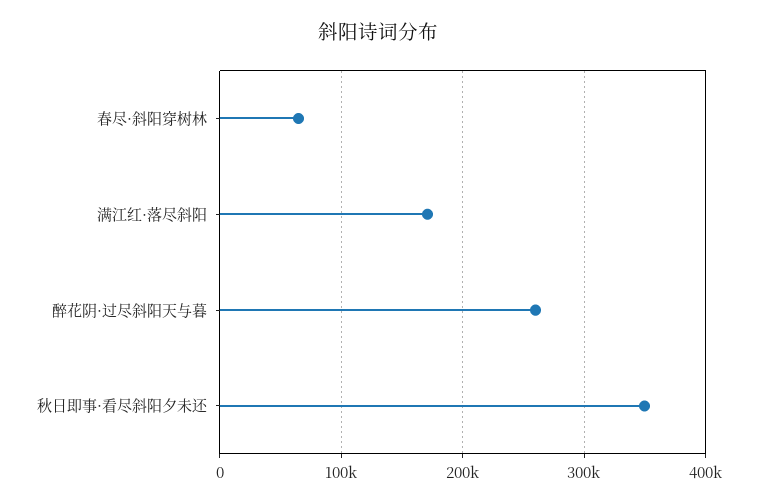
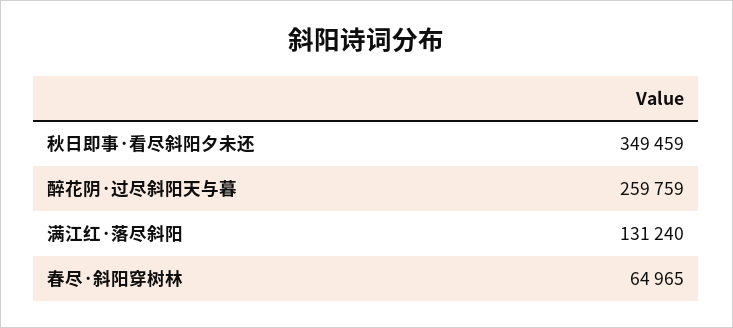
满江红·落尽斜阳: 170000 -> 131240

